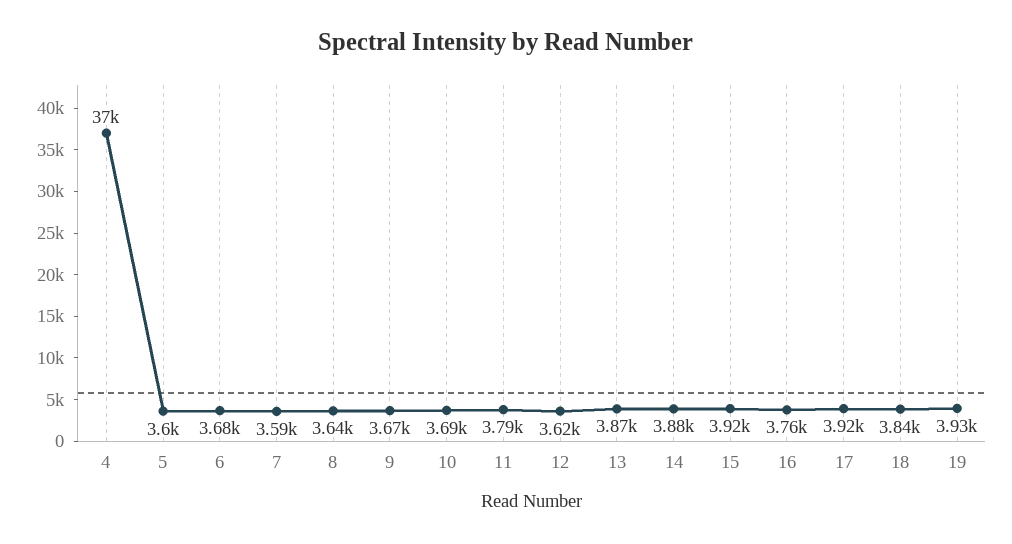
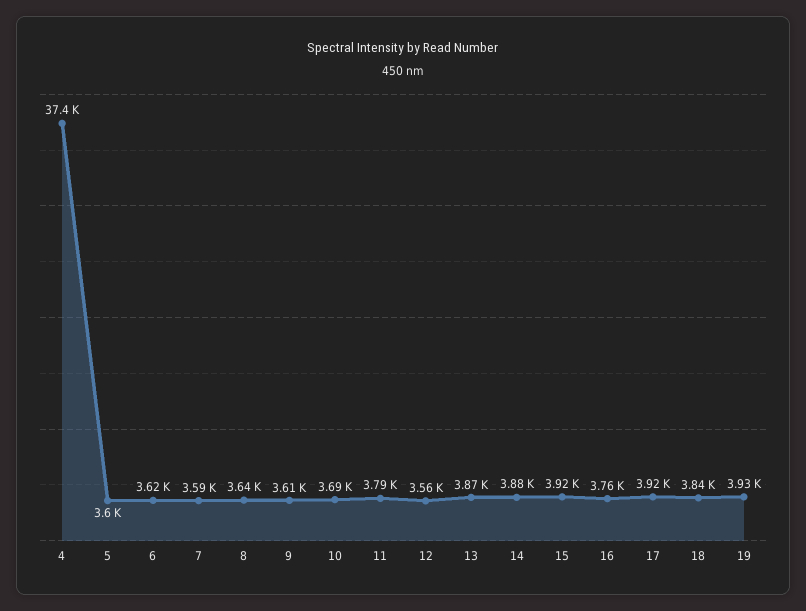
4: 37000 -> 37400
6: 3680 -> 3620
9: 3670 -> 3610
12: 3620 -> 3560

